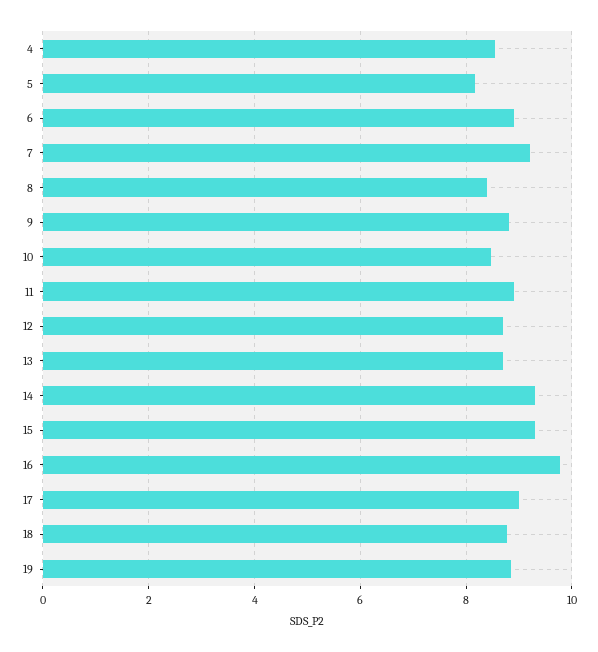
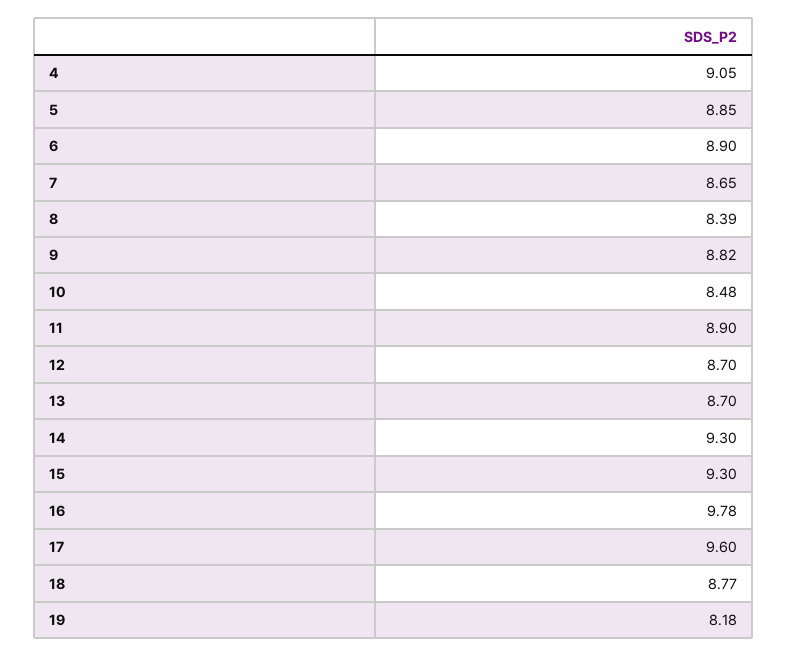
4: 8.6 -> 9.05
5: 8.2 -> 8.85
7: 9.2 -> 8.65
17: 9 -> 9.6
19: 8.8 -> 8.18

